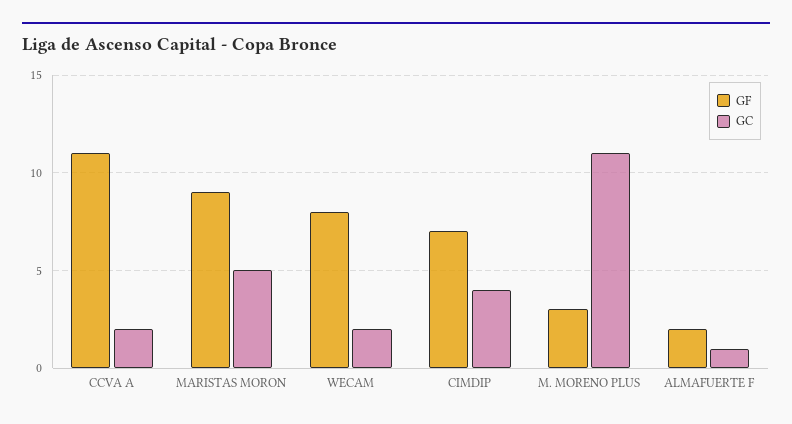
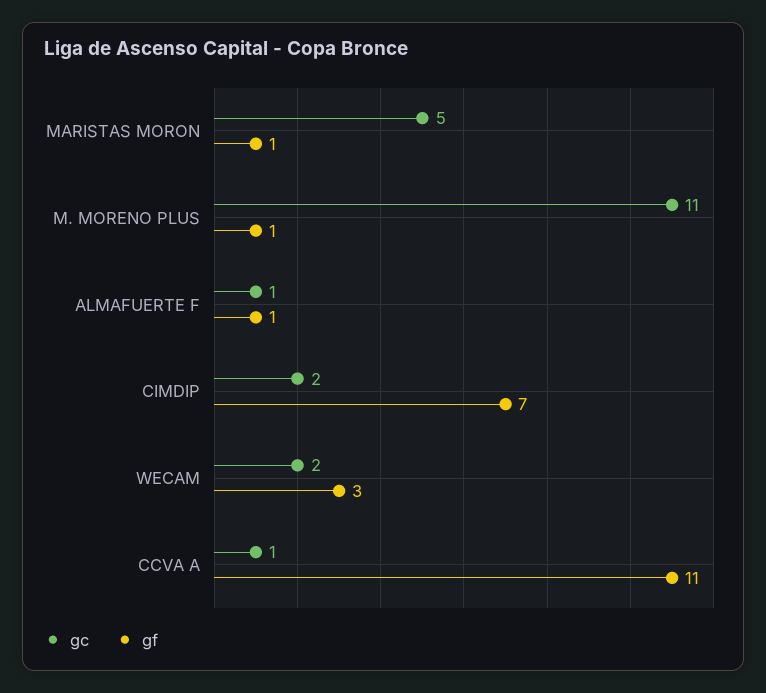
GC, CCVA A: 2 -> 1
GF, MARISTAS MORON: 9 -> 1
GF, WECAM: 8 -> 3
GC, CIMDIP: 4 -> 2
GF, M. MORENO PLUS: 3 -> 1
GF, ALMAFUERTE F: 2 -> 1

